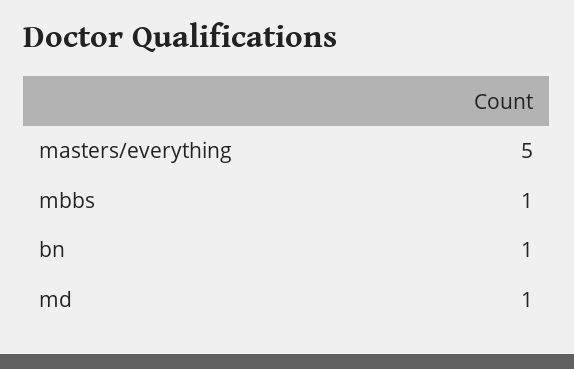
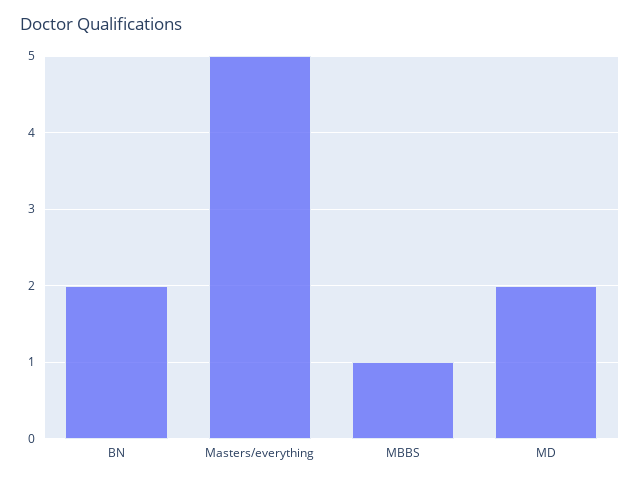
bn: 1 -> 2
md: 1 -> 2

